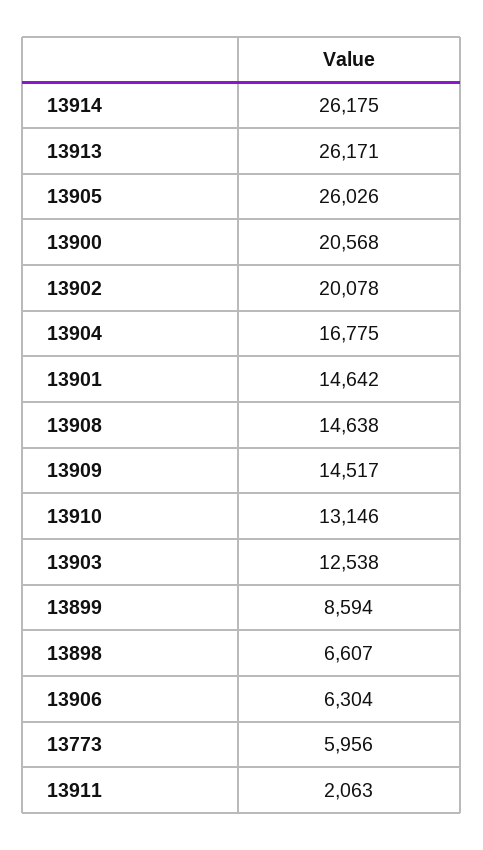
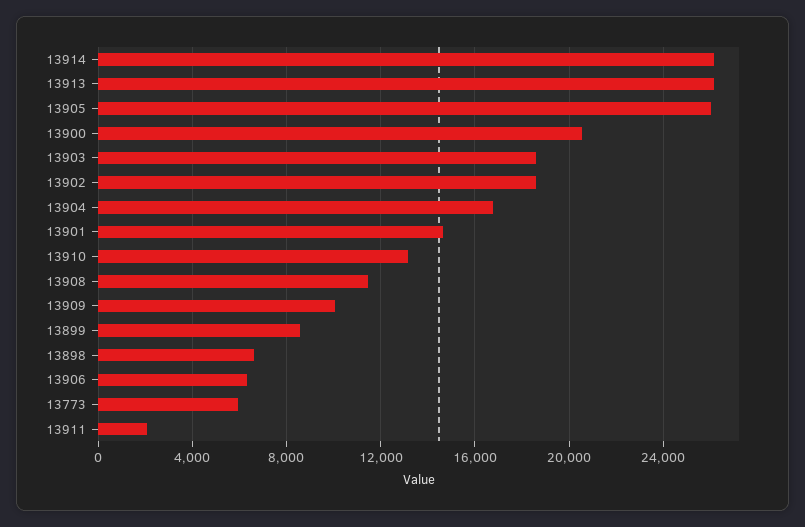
13902: 20078 -> 18500
13908: 14638 -> 11500
13909: 14517 -> 10000
13903: 12538 -> 18500

